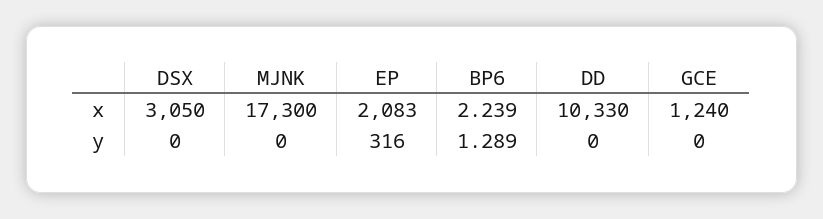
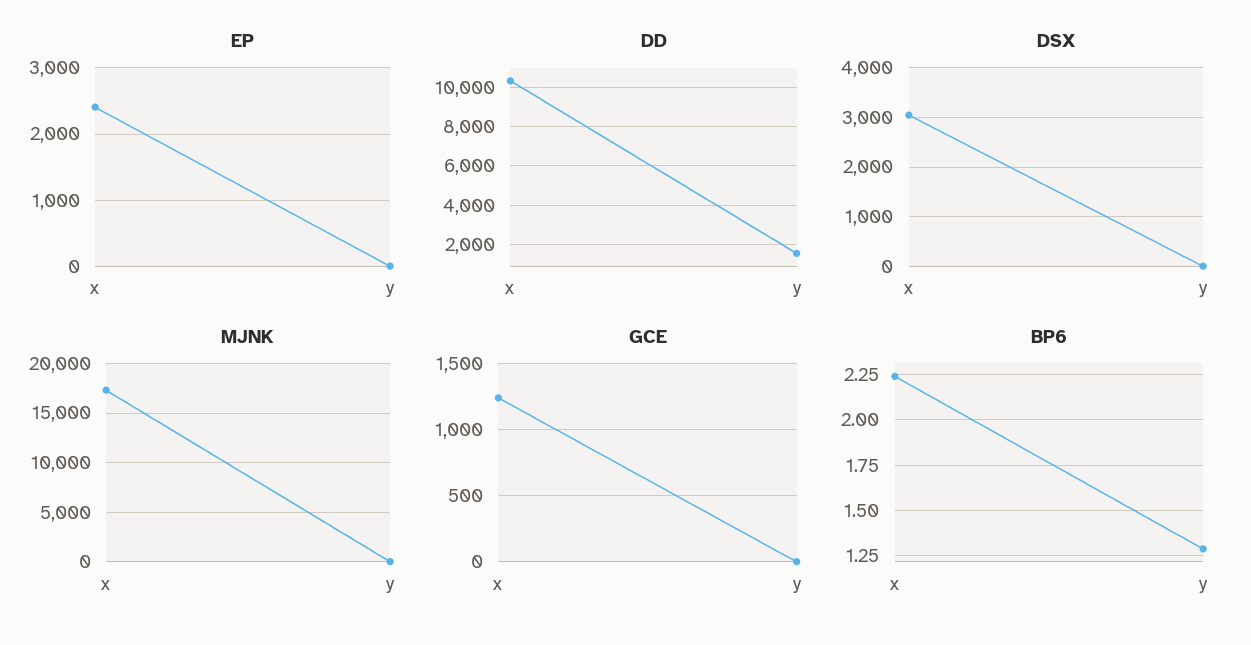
EP, x: 2083 -> 2400
EP, y: 316 -> 0
DD, y: 0 -> 1500

